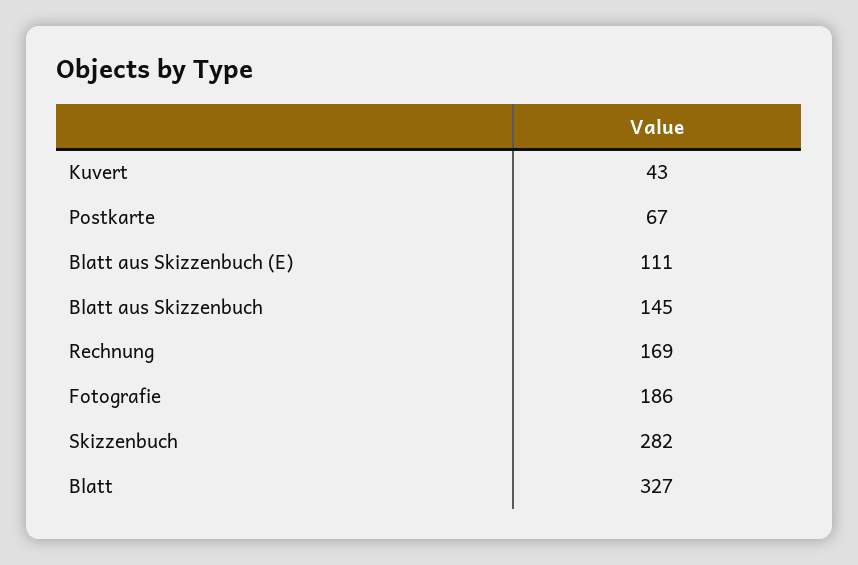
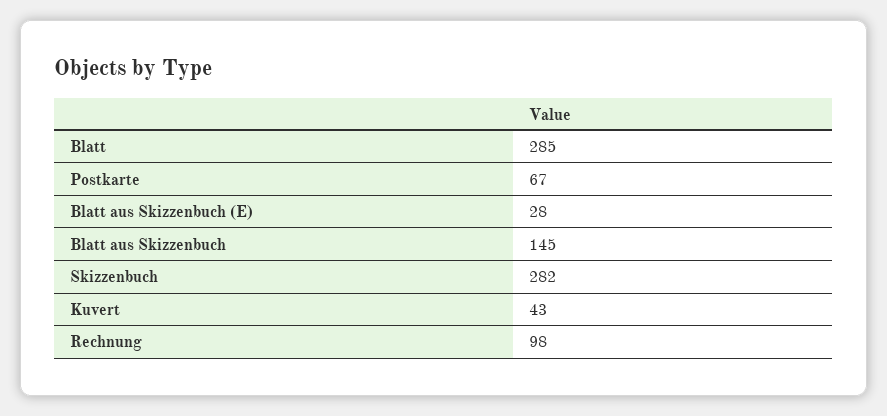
Blatt aus Skizzenbuch (E): 111 -> 28
Rechnung: 169 -> 98
Fotografie: 186 -> none
Blatt: 327 -> 285

